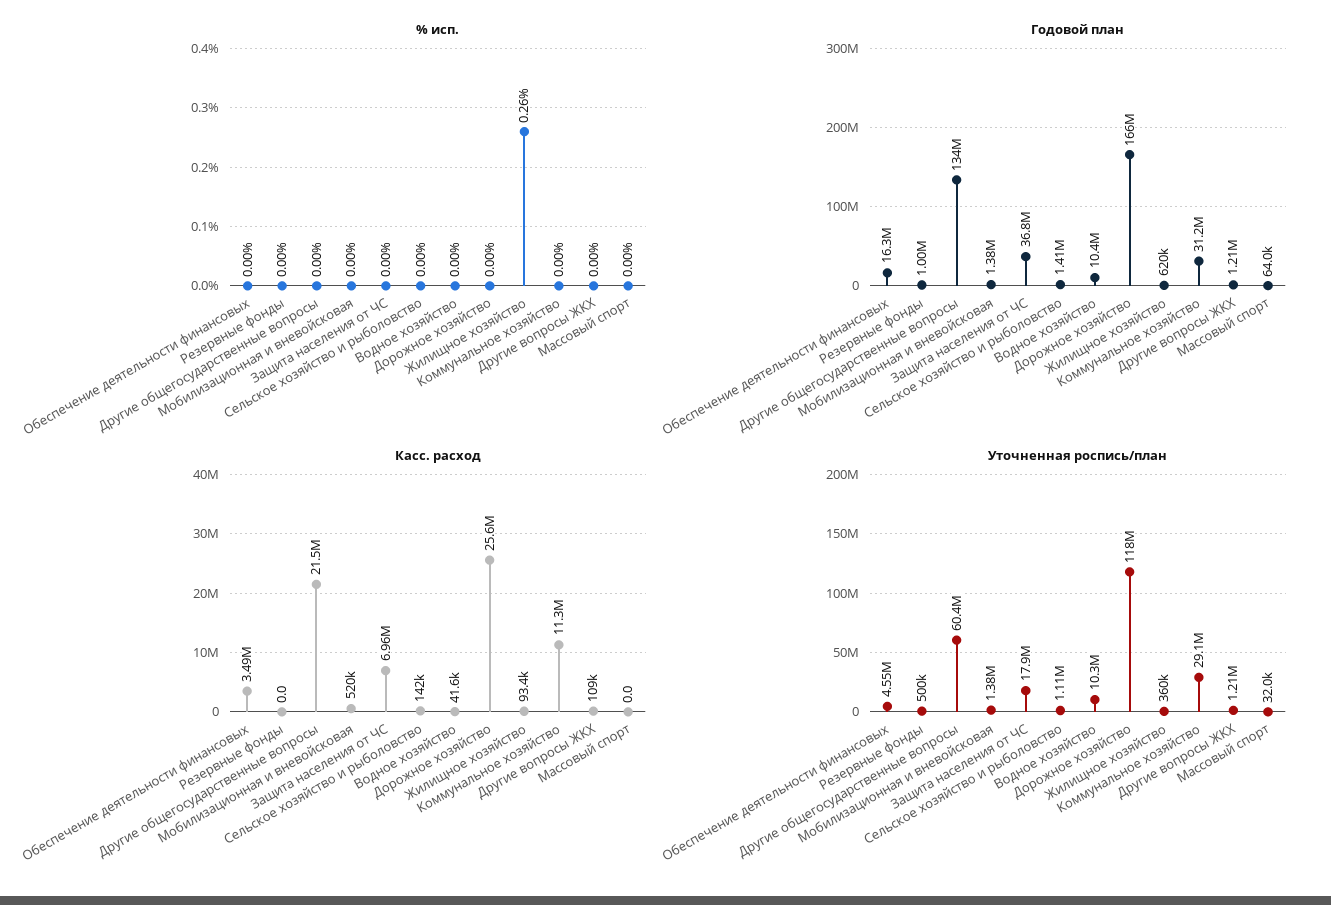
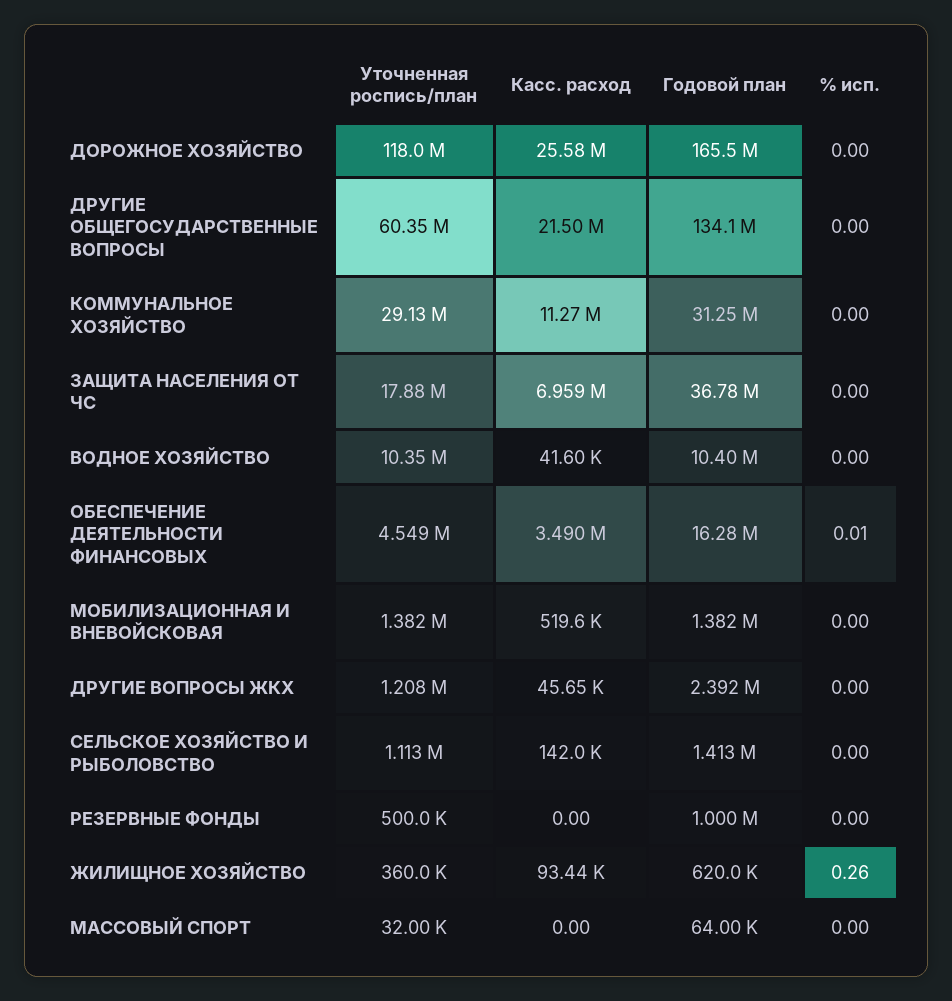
% исп., Обеспечение деятельности финансовых: 0 -> 0.01
Годовой план, Другие вопросы ЖКХ: 1210000 -> 2392000
Касс. расход, Другие вопросы ЖКХ: 109000 -> 45650

